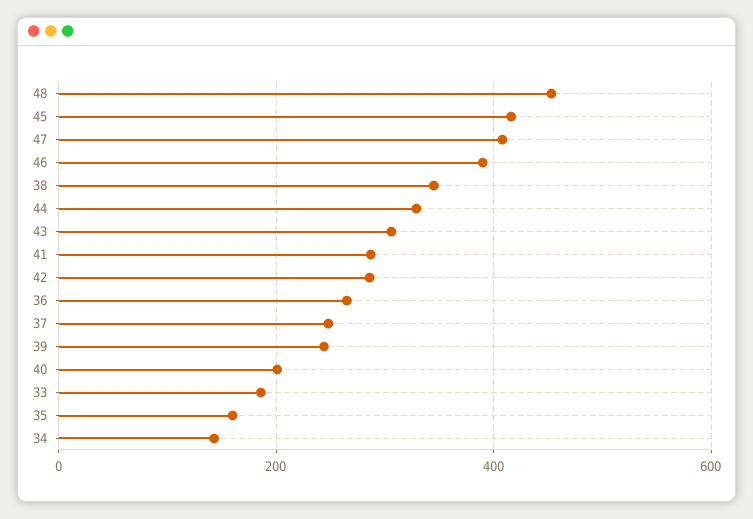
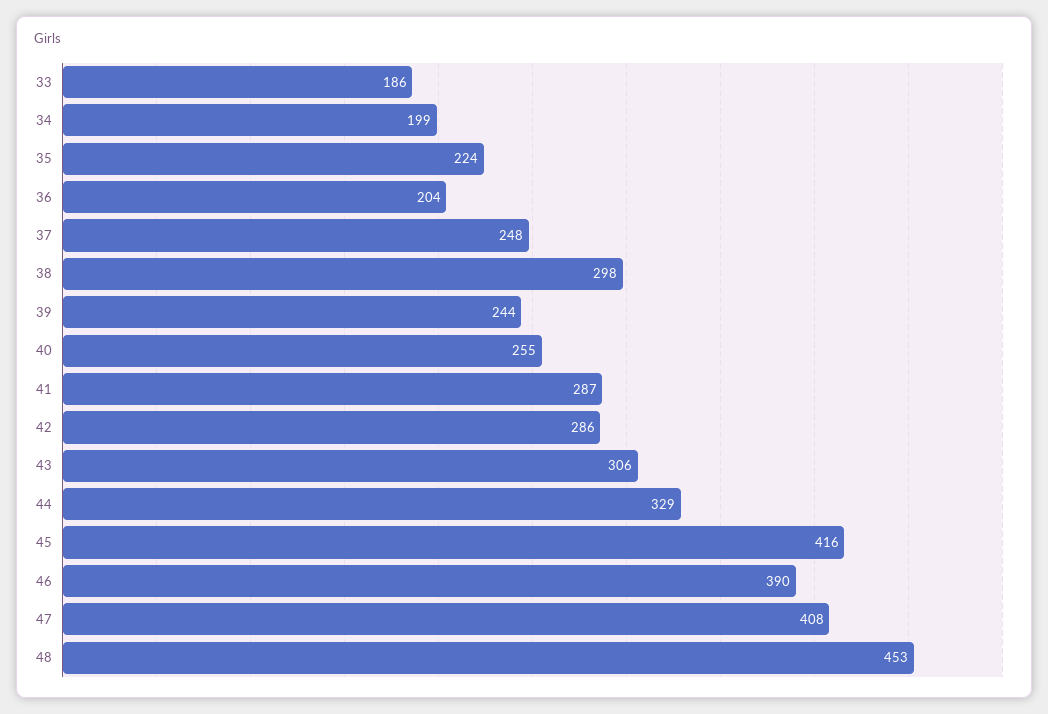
38: 340 -> 298
36: 260 -> 204
40: 200 -> 255
35: 160 -> 224
34: 140 -> 199

